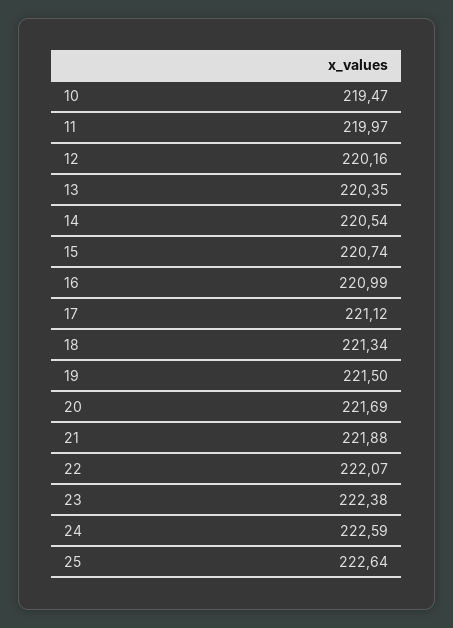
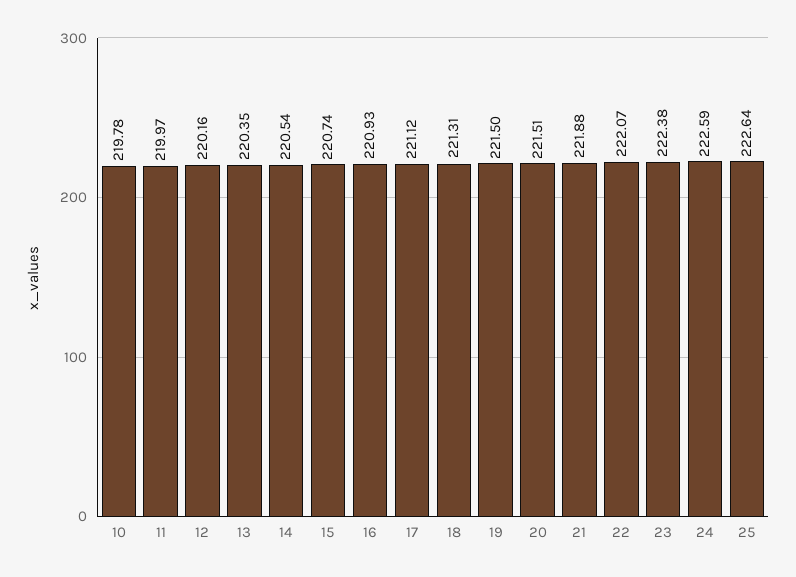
10: 219.47 -> 219.78
16: 220.99 -> 220.93
18: 221.34 -> 221.31
20: 221.69 -> 221.51

